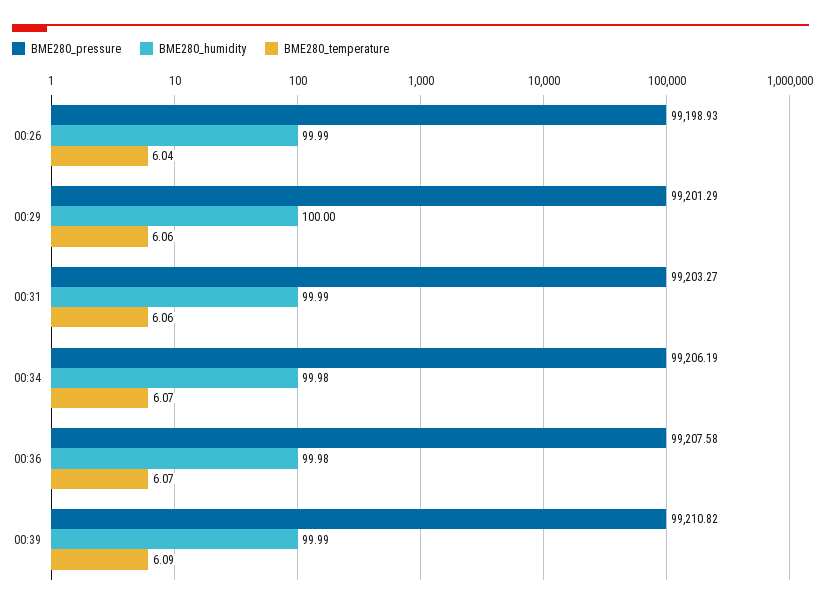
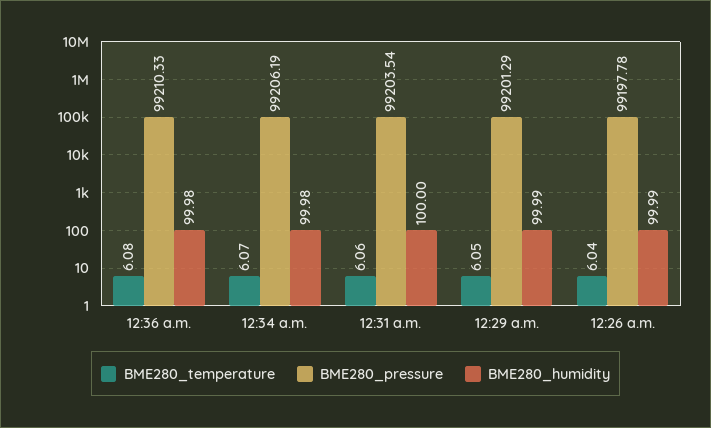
BME280_pressure, 00:26: 99198.93 -> 99197.78
BME280_humidity, 00:29: 100 -> 99.99
BME280_temperature, 00:29: 6.06 -> 6.05
BME280_pressure, 00:31: 99203.27 -> 99203.54
BME280_humidity, 00:31: 99.99 -> 100
BME280_pressure, 00:36: 99207.58 -> 99210.33
BME280_temperature, 00:36: 6.07 -> 6.08
BME280_pressure, 00:39: 99210.82 -> none
BME280_humidity, 00:39: 99.99 -> none
BME280_temperature, 00:39: 6.09 -> none

